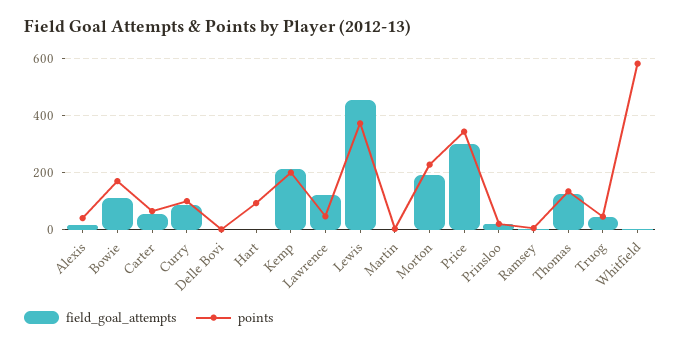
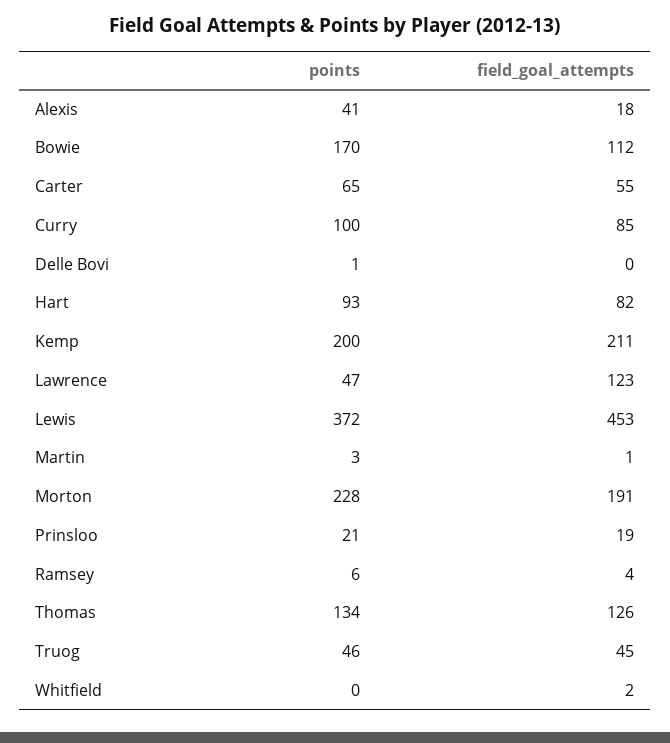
field_goal_attempts, Hart: 0 -> 82
field_goal_attempts, Price: 300 -> none
points, Price: 350 -> none
points, Whitfield: 575 -> 0

